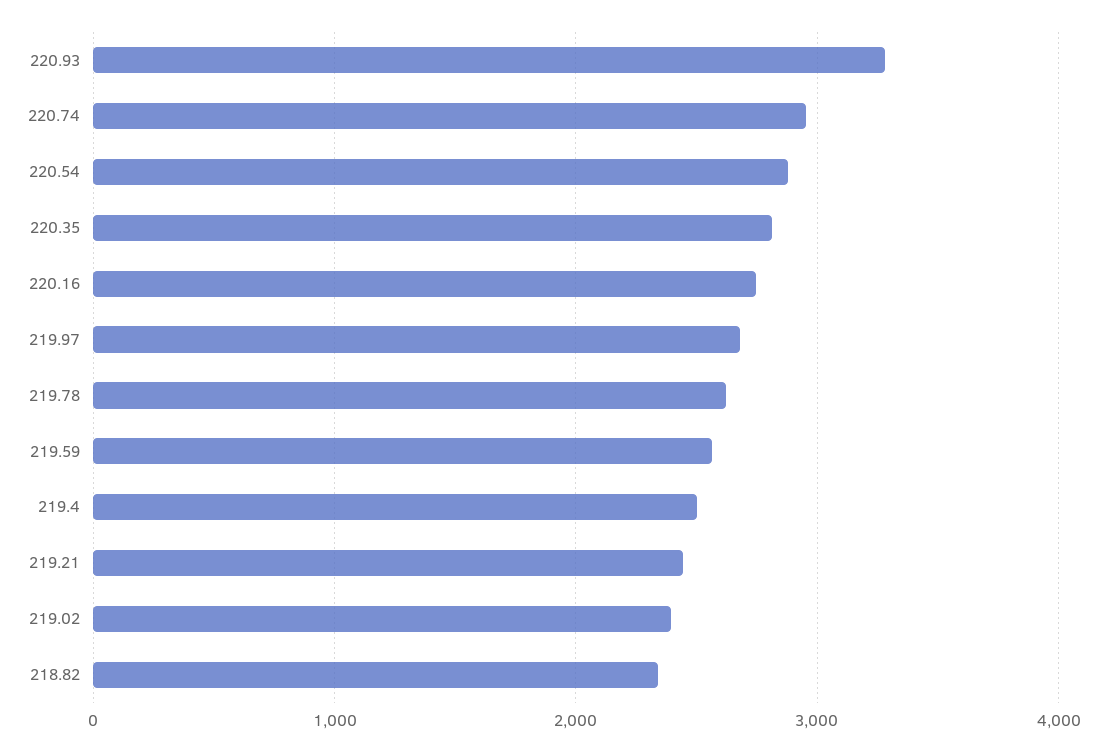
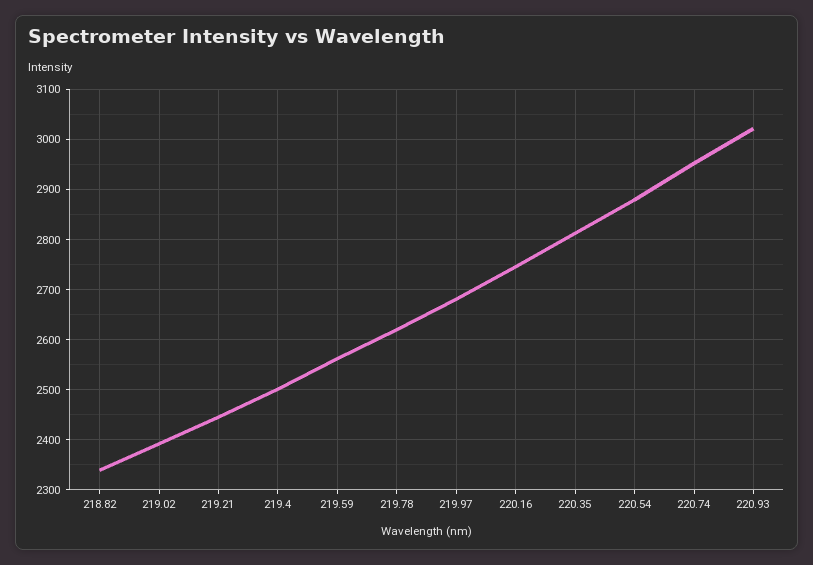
220.93: 3300 -> 3020

